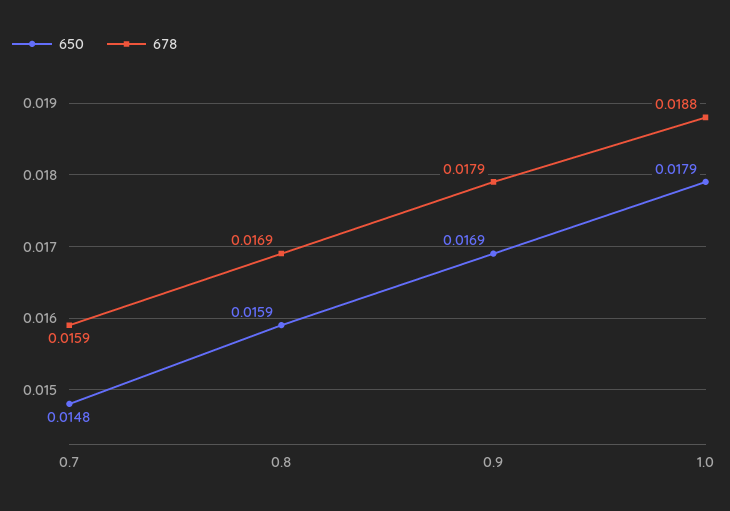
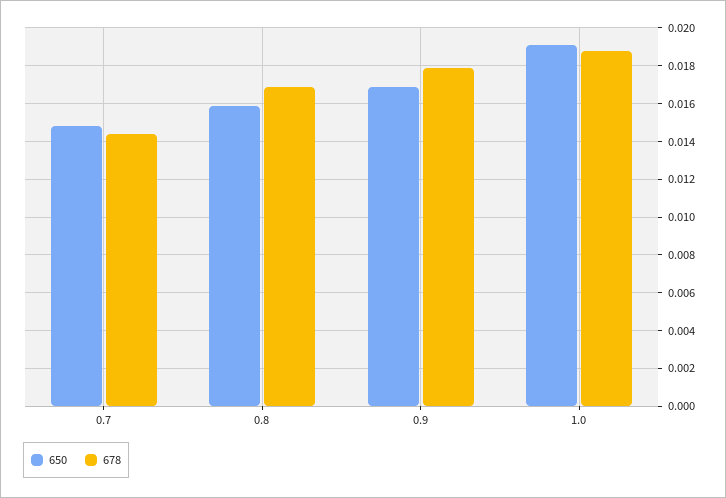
678, 0.7: 0.0159 -> 0.0145
650, 1.0: 0.0179 -> 0.019

